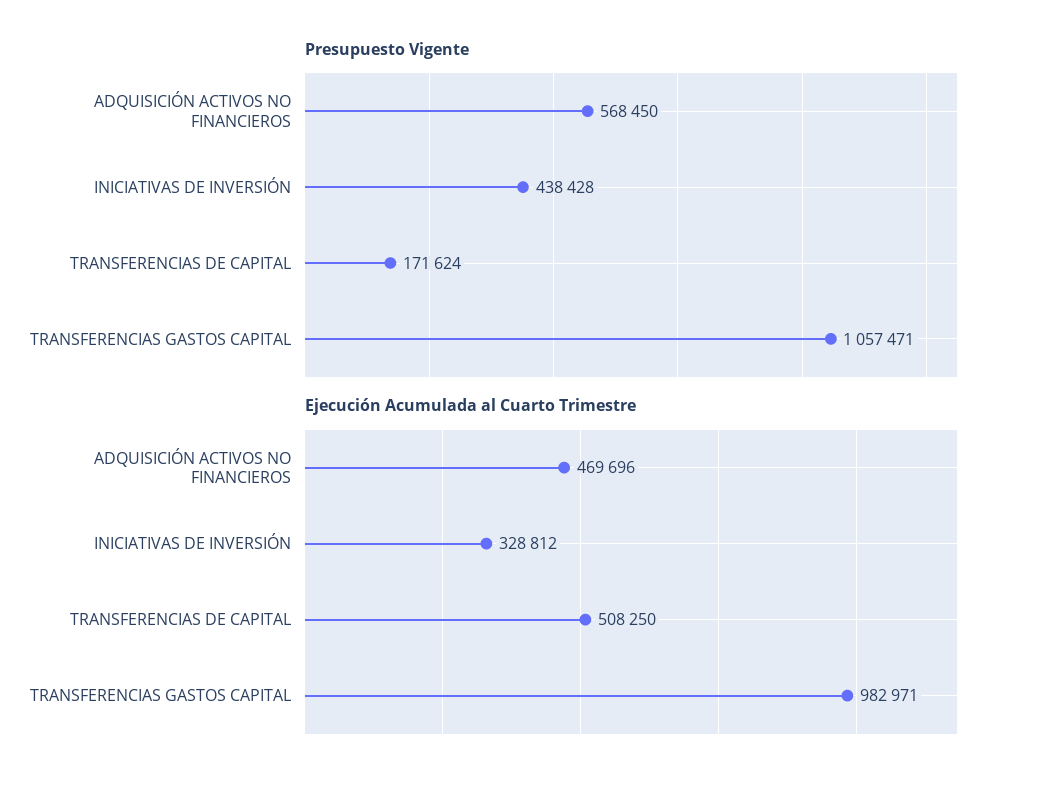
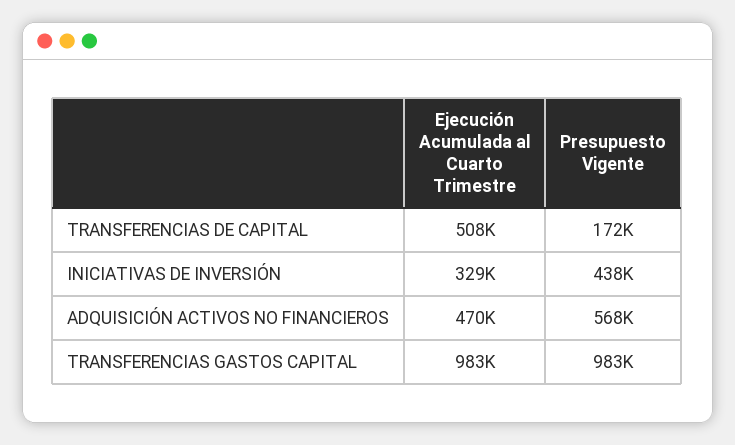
Presupuesto Vigente, TRANSFERENCIAS GASTOS CAPITAL: 1057471 -> 983000

